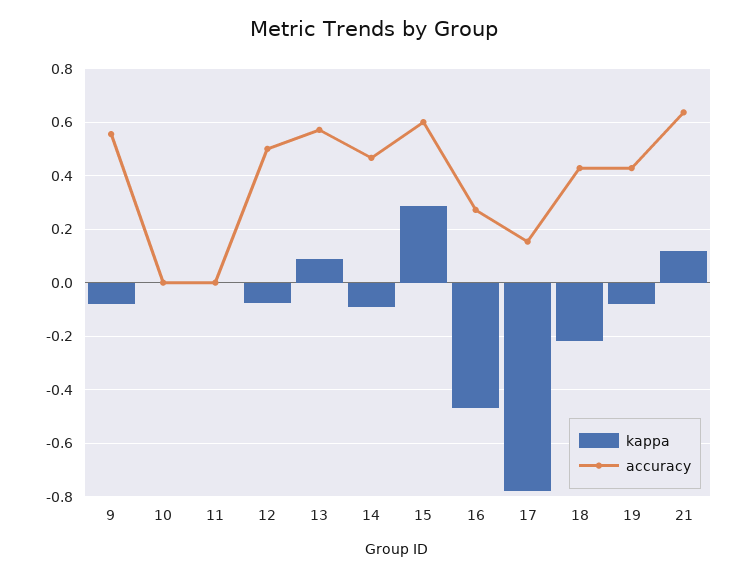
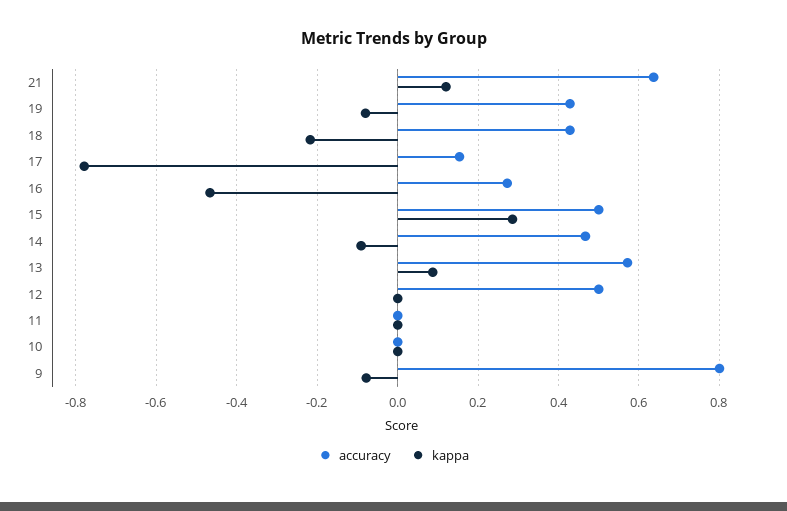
accuracy, 9: 0.55 -> 0.8
kappa, 12: -0.075 -> 0
accuracy, 15: 0.6 -> 0.5

